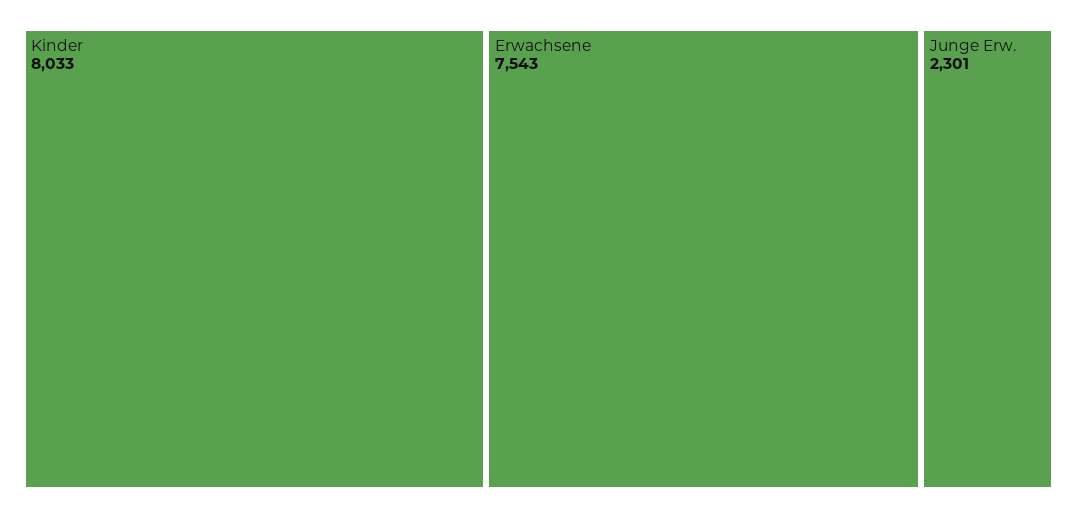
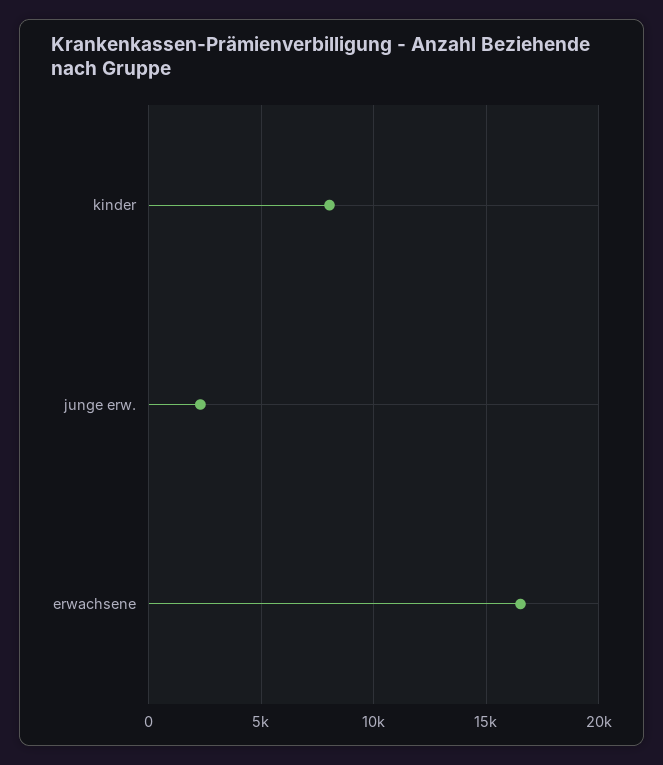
Erwachsene: 7543 -> 16500

